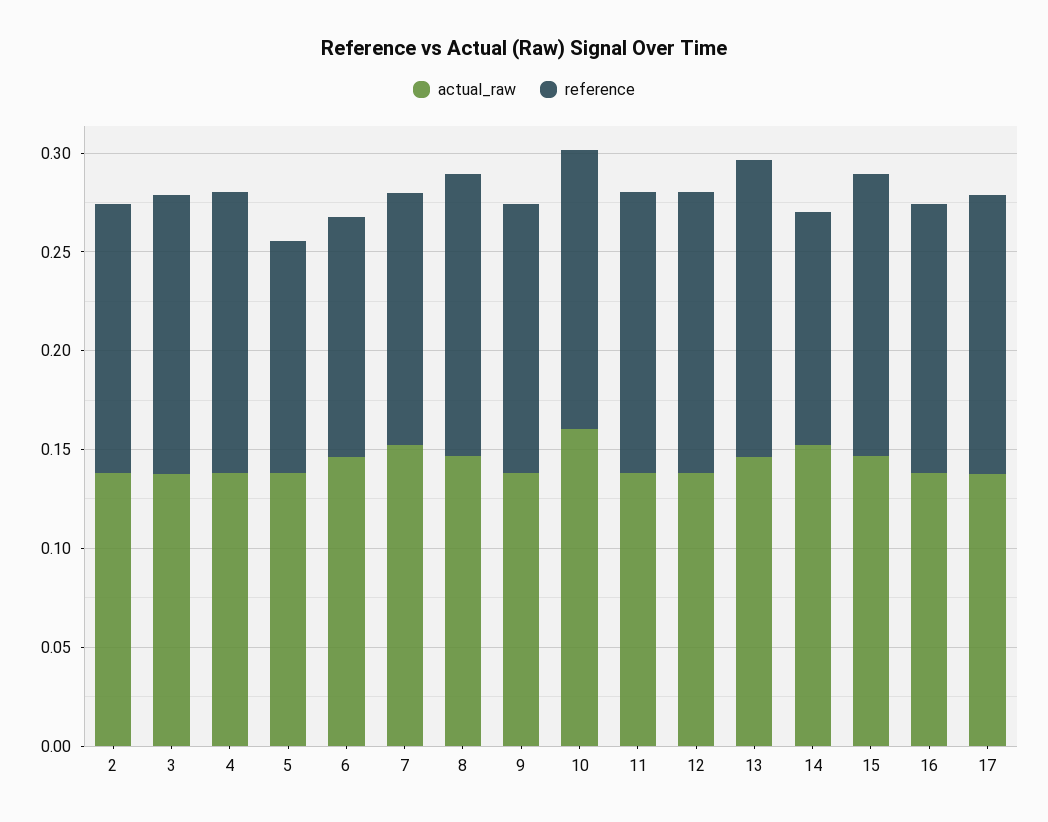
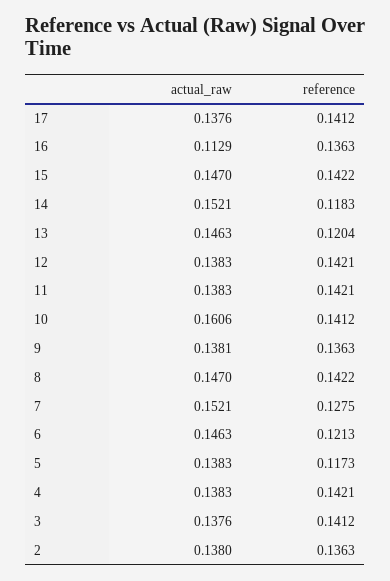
reference, 13: 0.15 -> 0.1204
actual_raw, 16: 0.14 -> 0.1129

